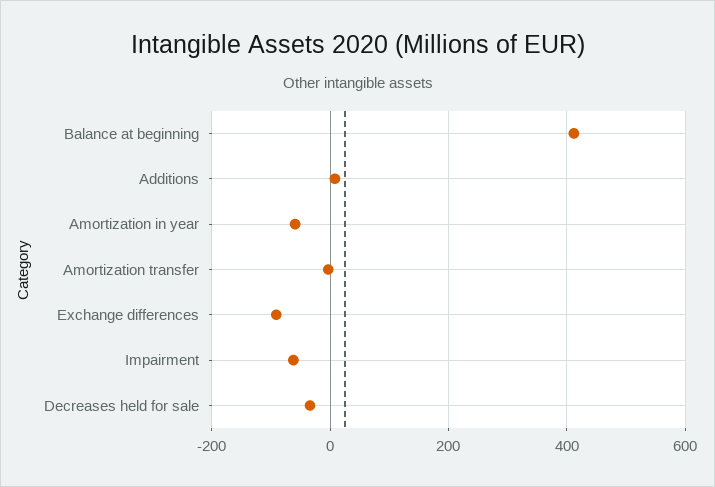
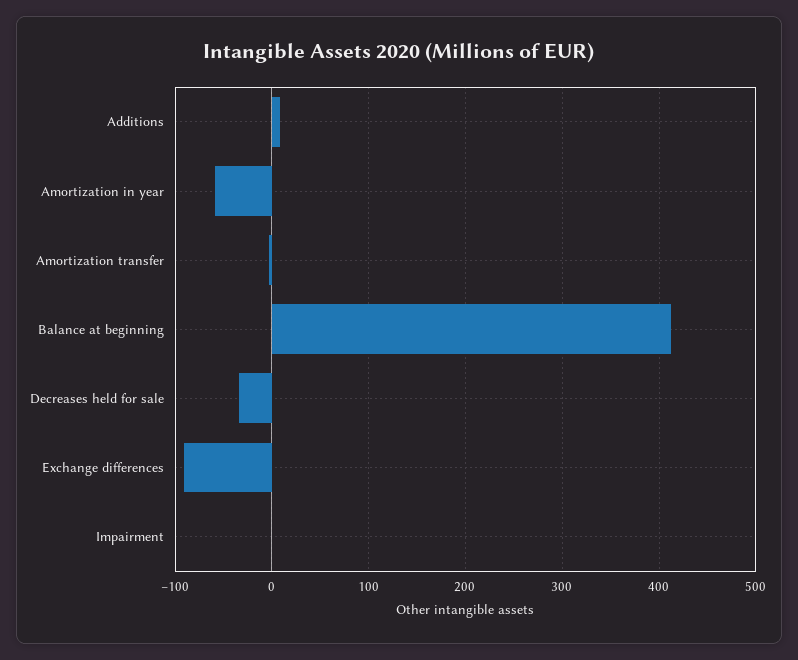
Impairment: -60 -> 0

